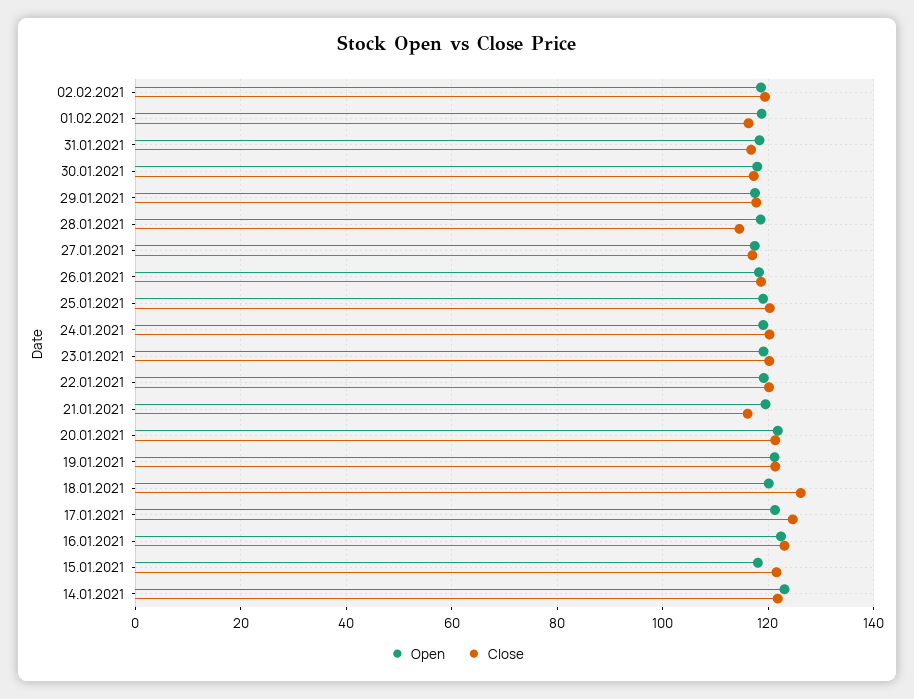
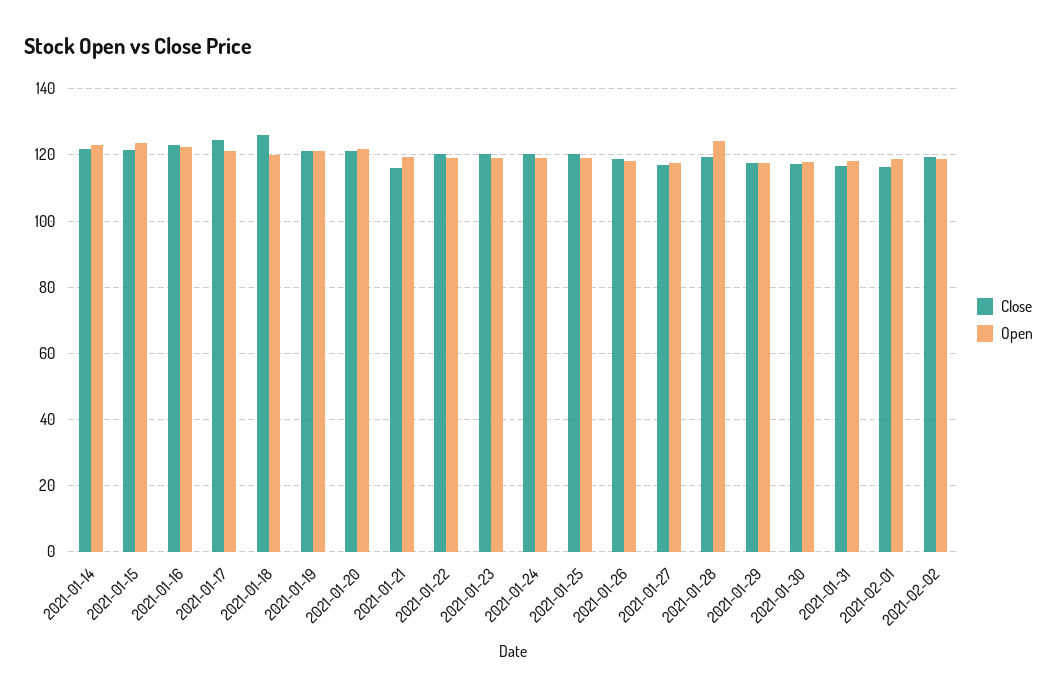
Open, 28.01.2021: 118 -> 124
Close, 28.01.2021: 114 -> 120
Open, 15.01.2021: 118 -> 124

